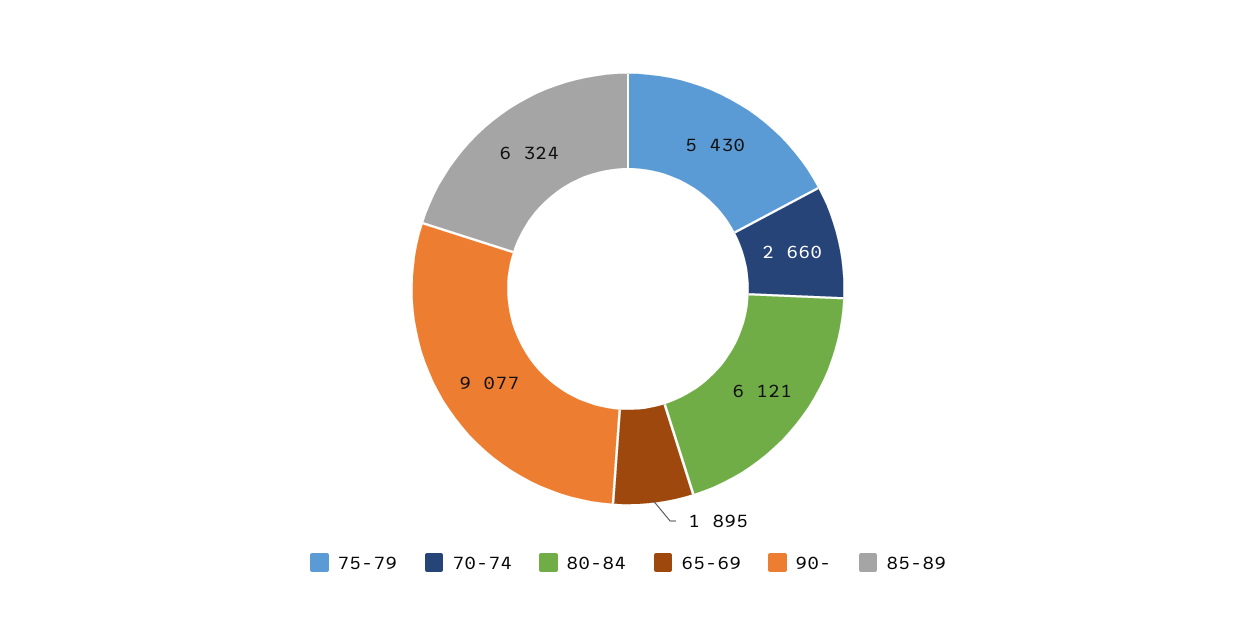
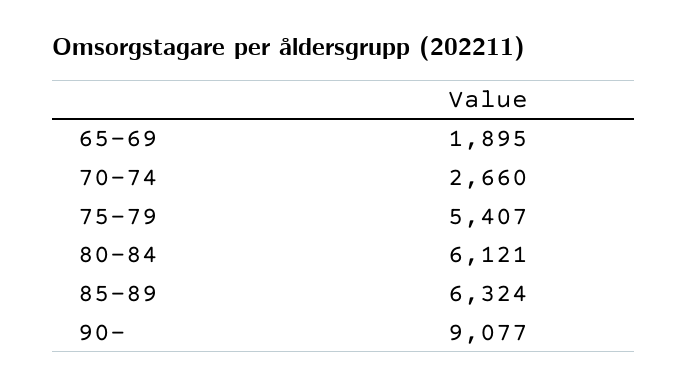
75-79: 5430 -> 5407

